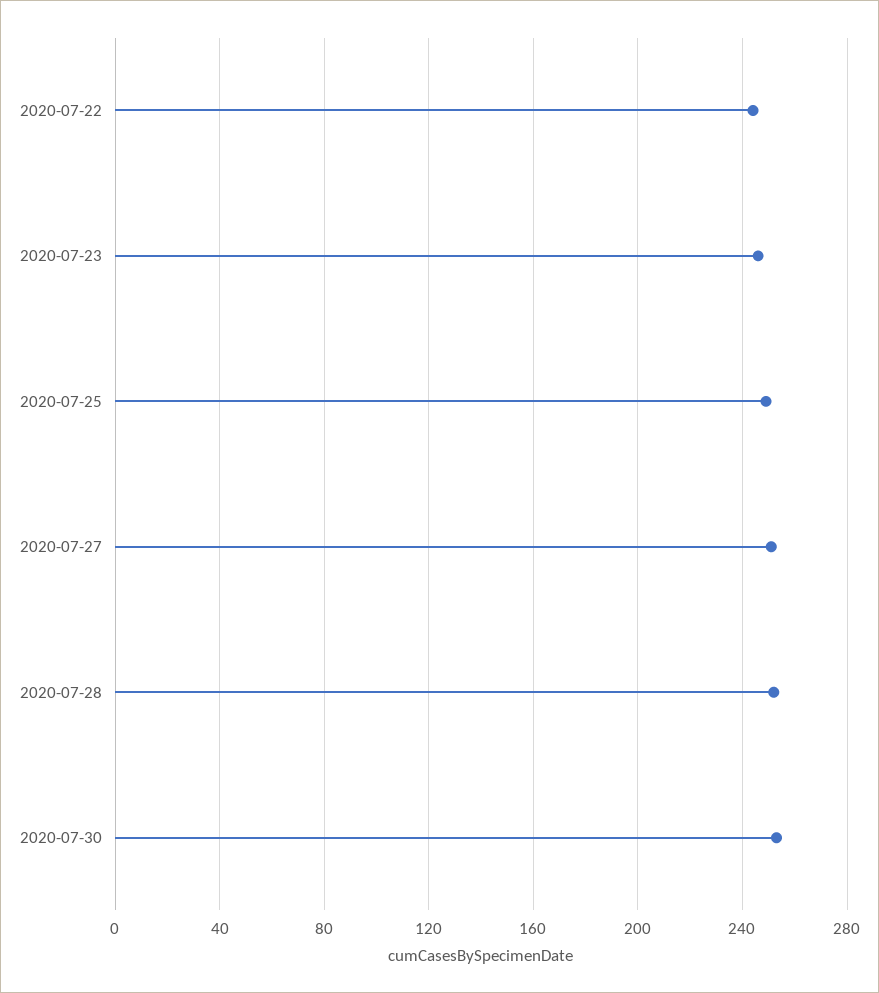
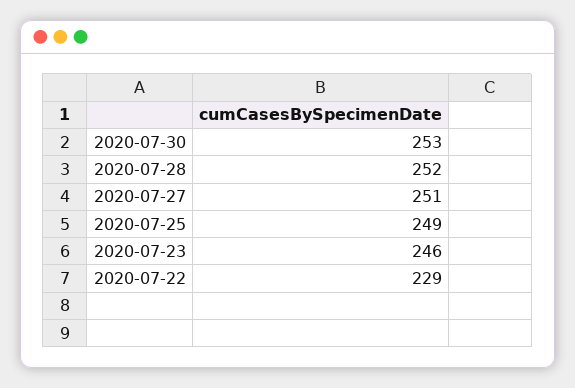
2020-07-22: 245 -> 229

